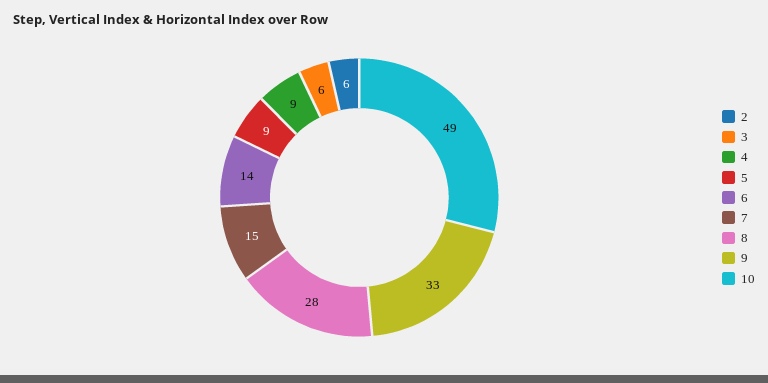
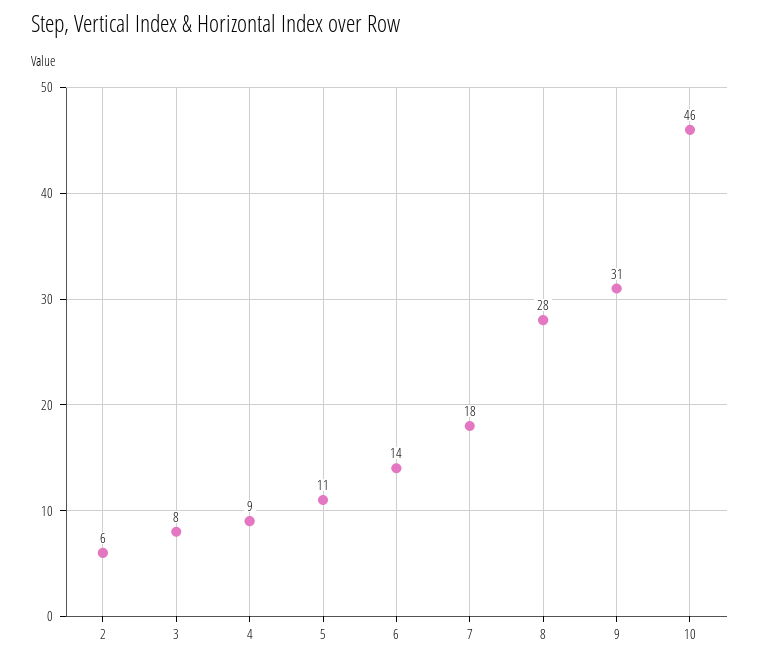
3: 6 -> 8
5: 9 -> 11
7: 15 -> 18
9: 33 -> 31
10: 49 -> 46

